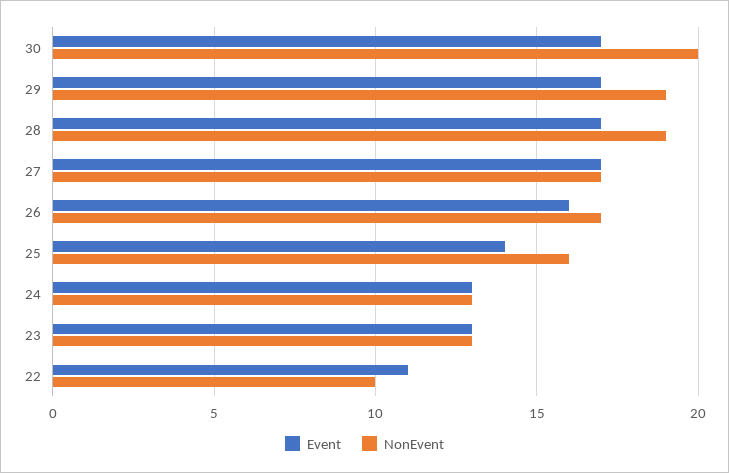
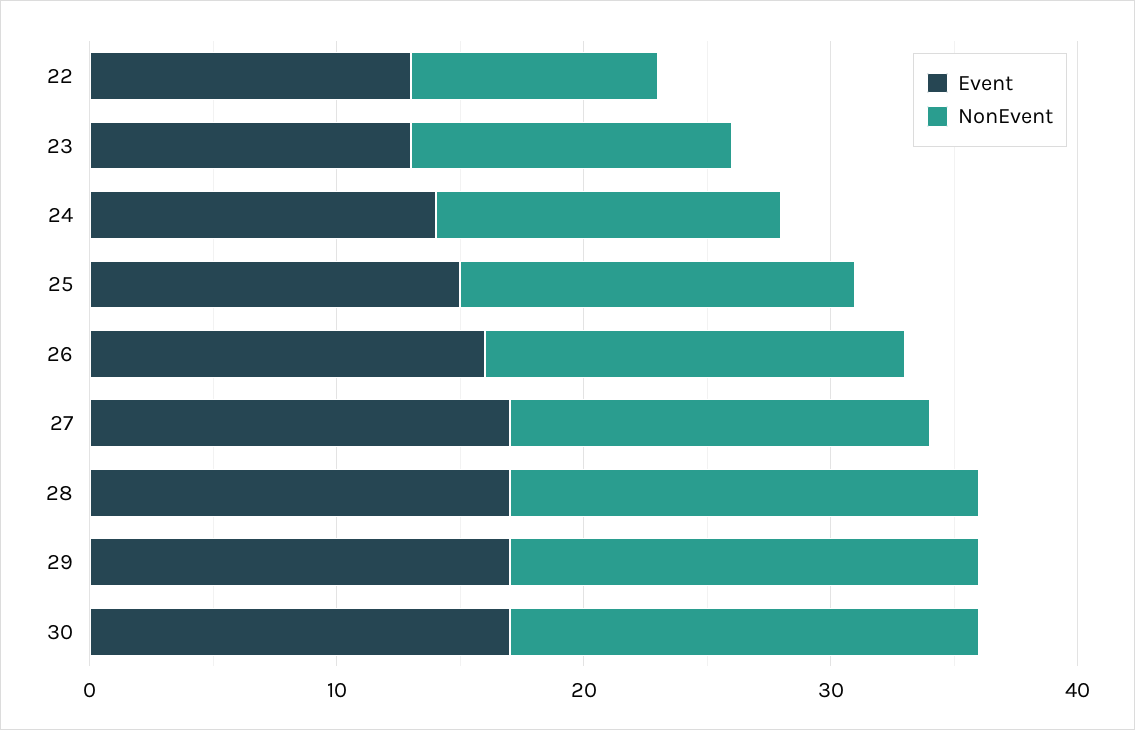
NonEvent, 30: 20 -> 19
Event, 25: 14 -> 15
Event, 24: 13 -> 14
NonEvent, 24: 13 -> 14
Event, 22: 11 -> 13

